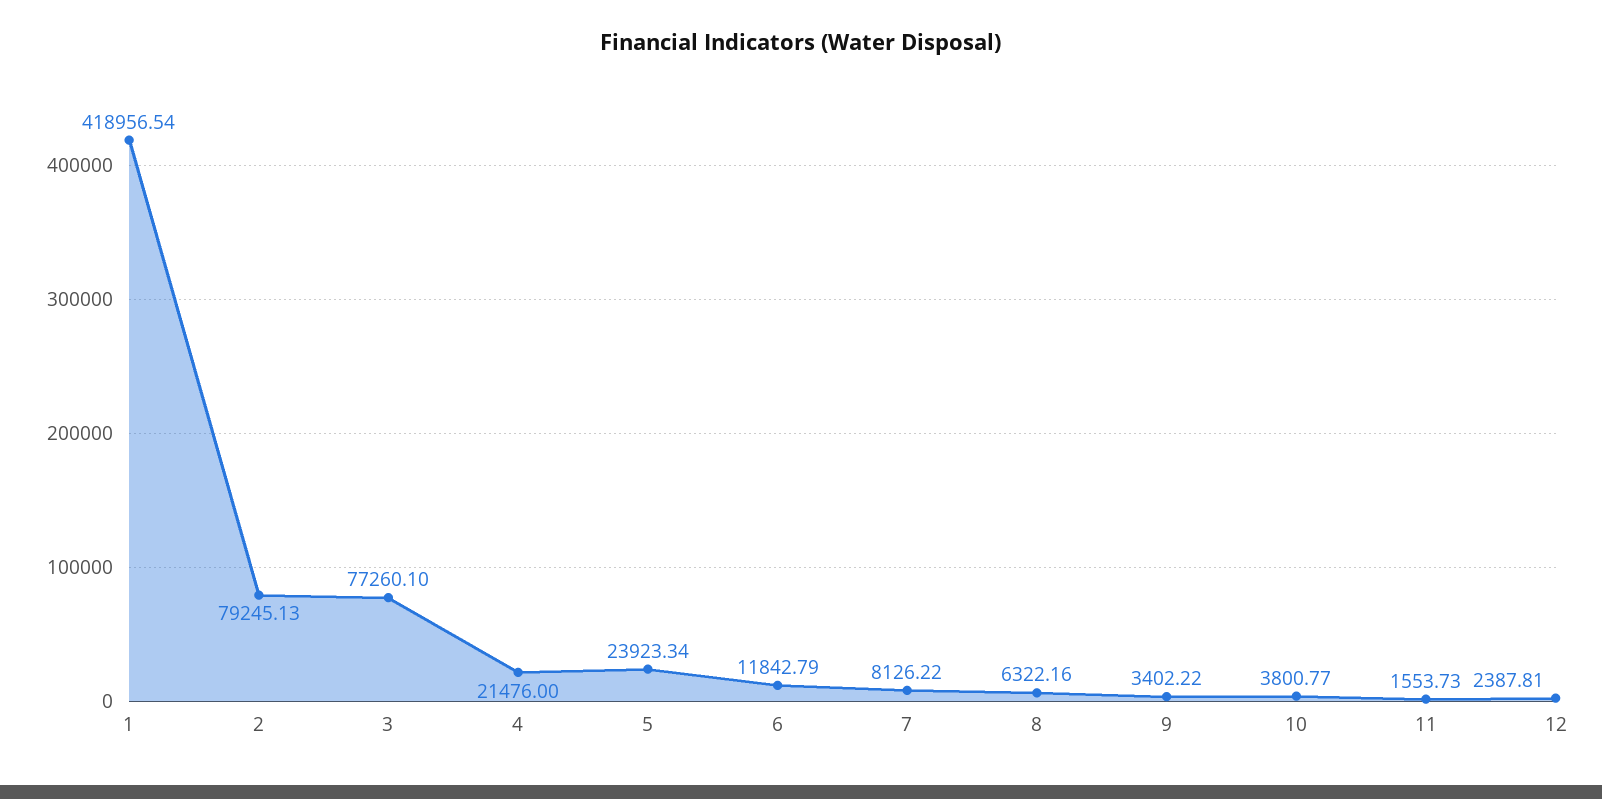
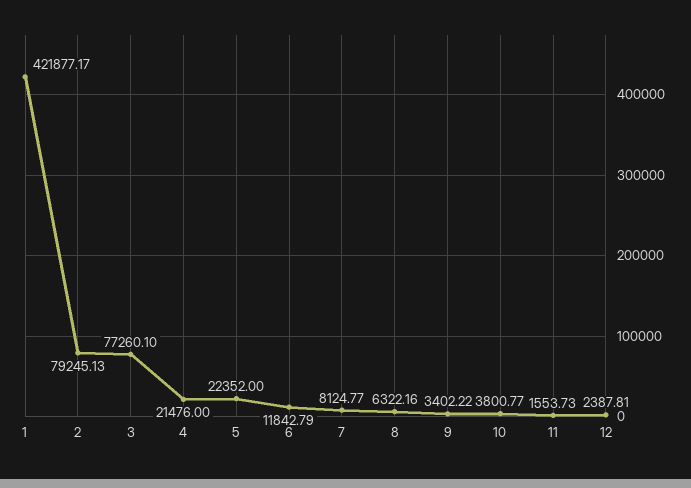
1: 418956.54 -> 421877.17
5: 23923.34 -> 22352
7: 8126.22 -> 8124.77

